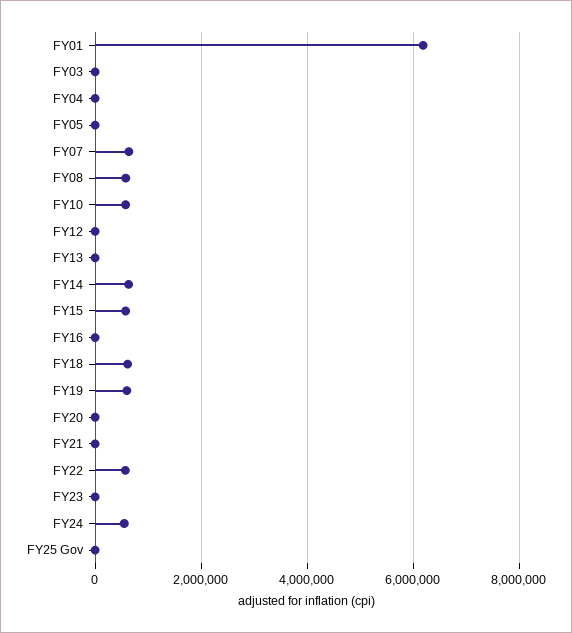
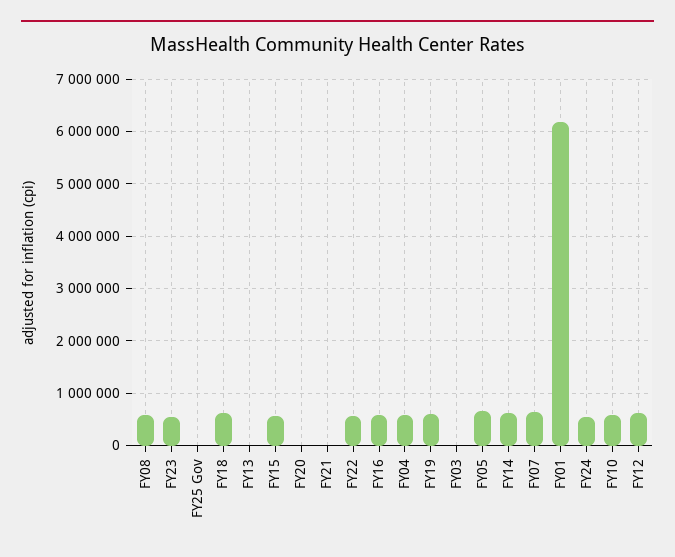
FY04: 0 -> 600000
FY05: 0 -> 600000
FY12: 0 -> 600000
FY16: 0 -> 600000
FY23: 0 -> 600000

